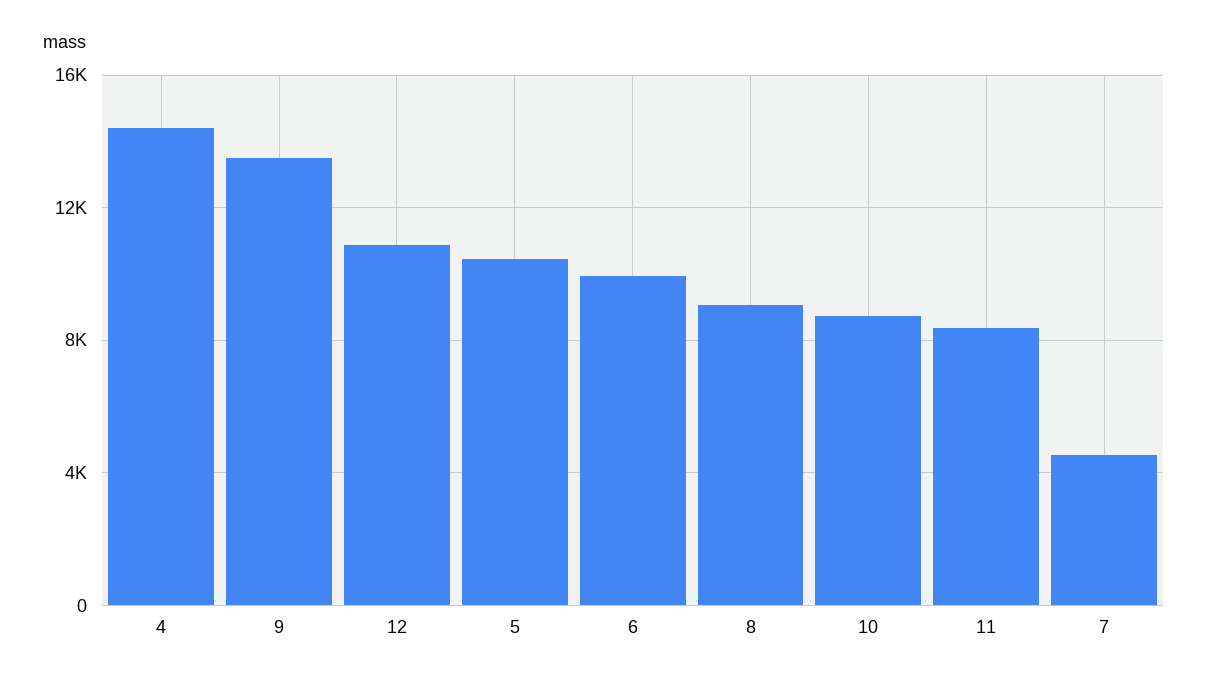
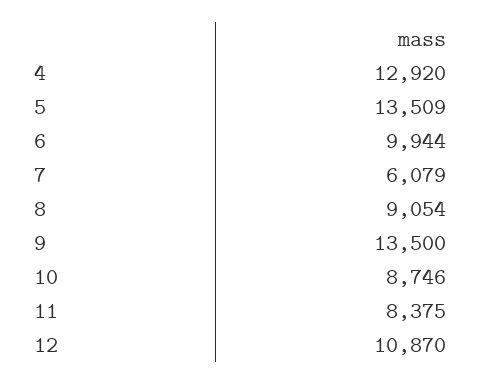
4: 14500 -> 12920
5: 10500 -> 13509
7: 4500 -> 6079

